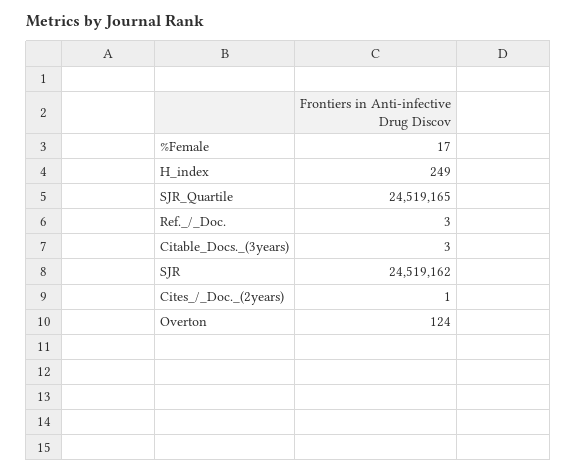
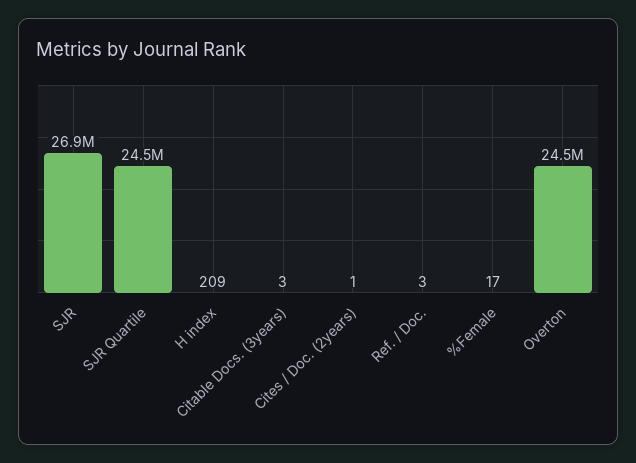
H_index: 249 -> 209
SJR: 24519162 -> 26900000
Overton: 124 -> 24500000

